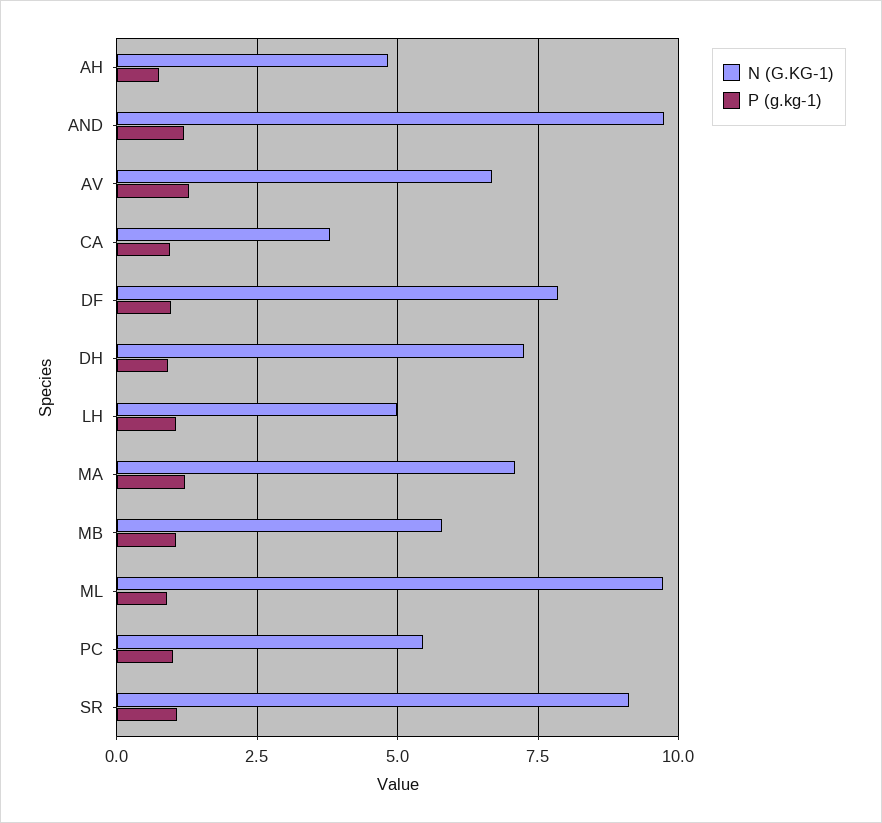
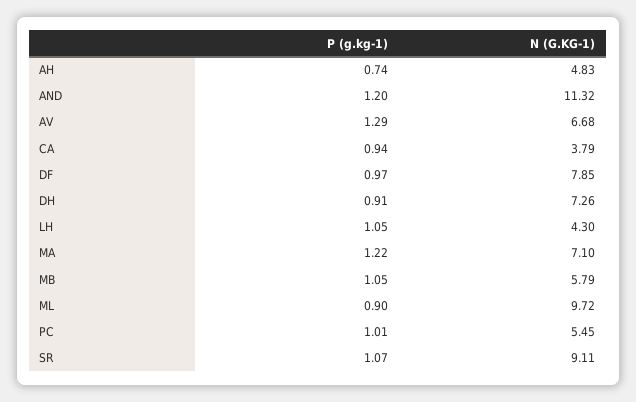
N (G.KG-1), AND: 9.75 -> 11.32
N (G.KG-1), LH: 5 -> 4.3

